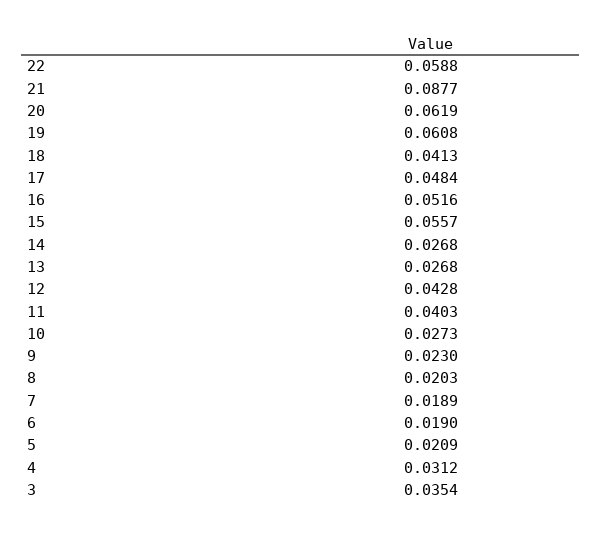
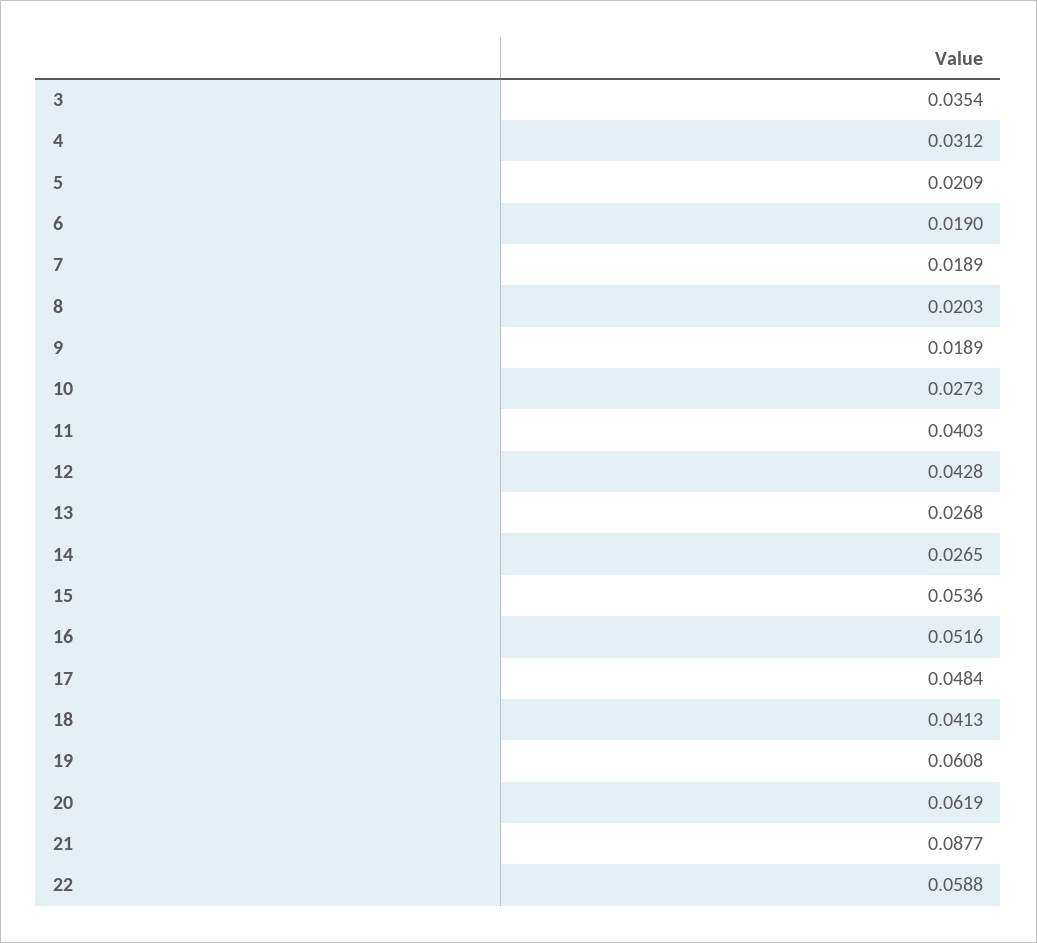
15: 0.0557 -> 0.0536
14: 0.0268 -> 0.0265
9: 0.023 -> 0.0189

